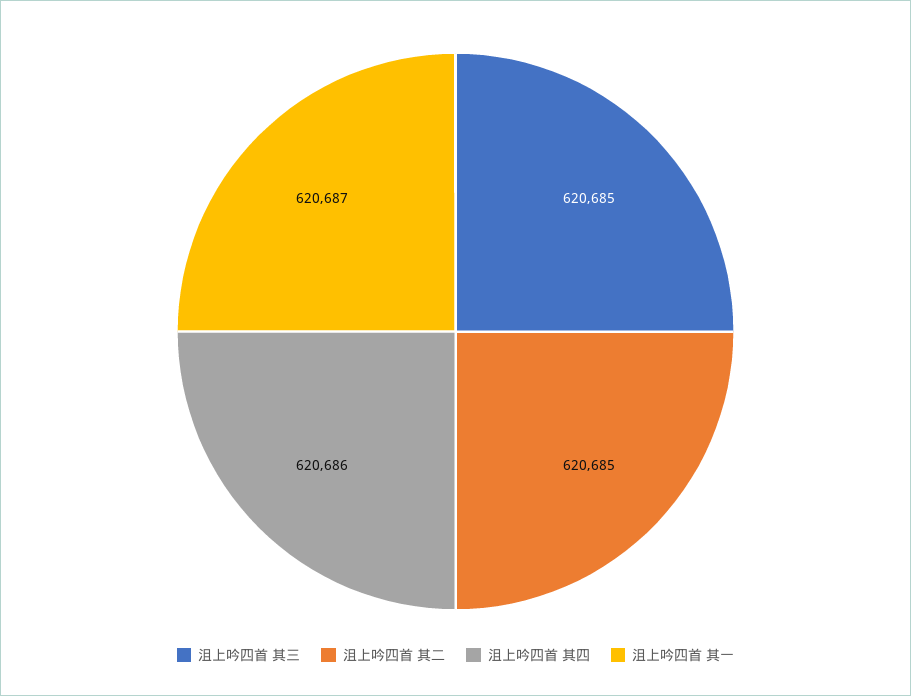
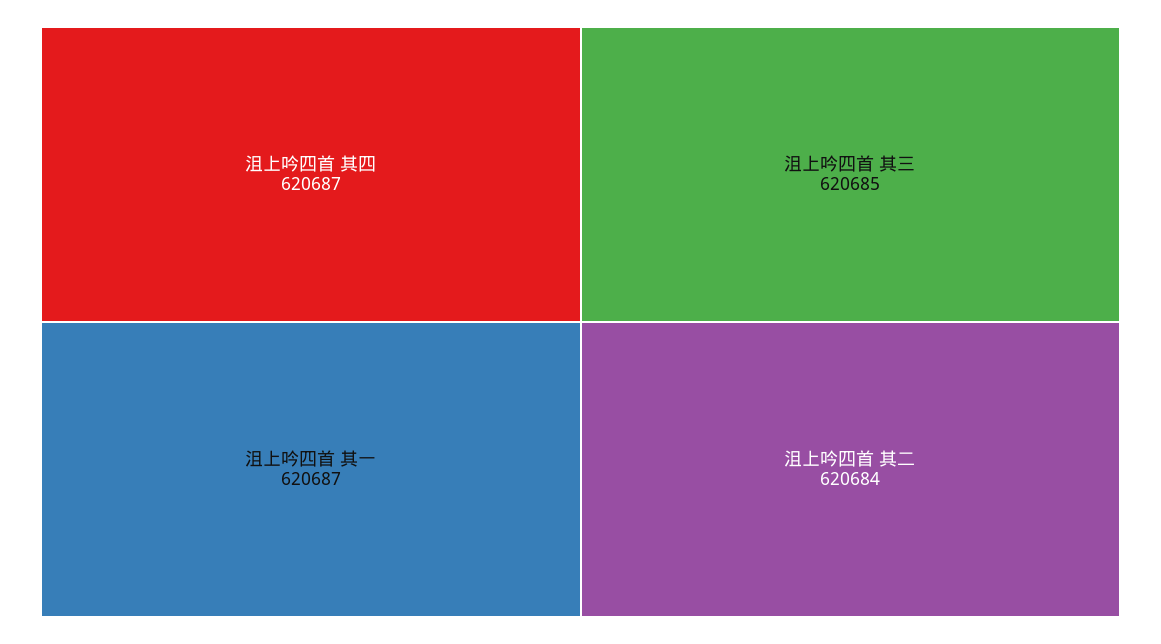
沮上吟四首 其二: 620685 -> 620684
沮上吟四首 其四: 620686 -> 620687

